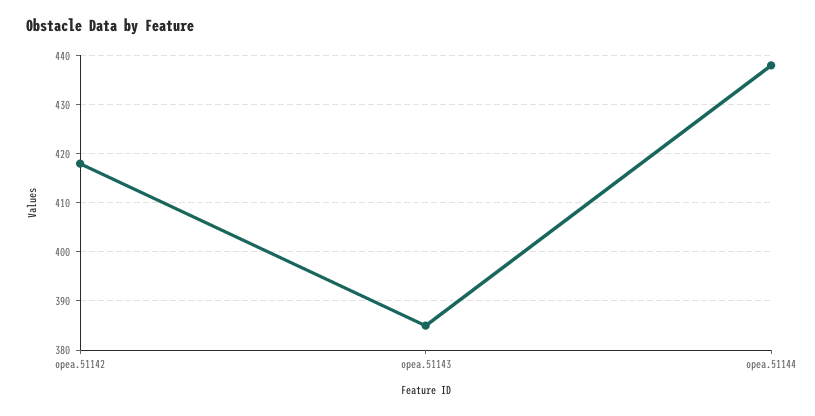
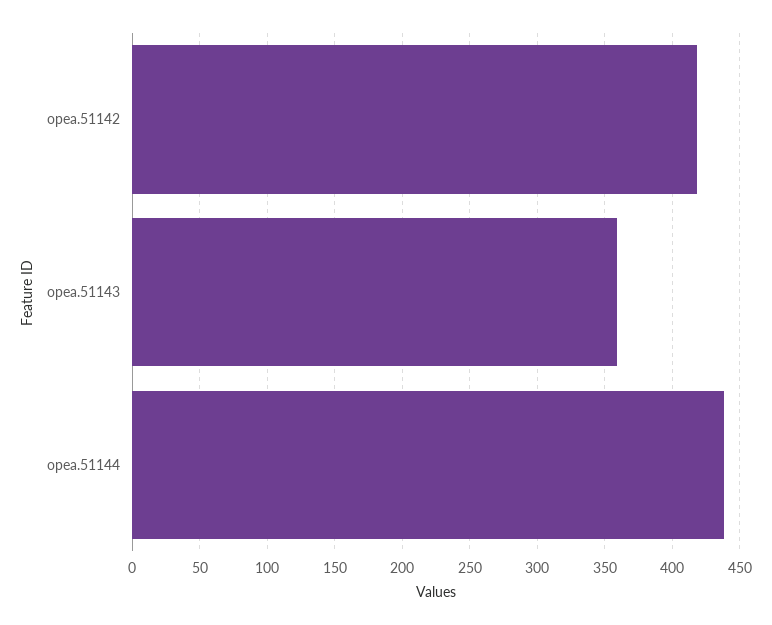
opea.51143: 385 -> 360

